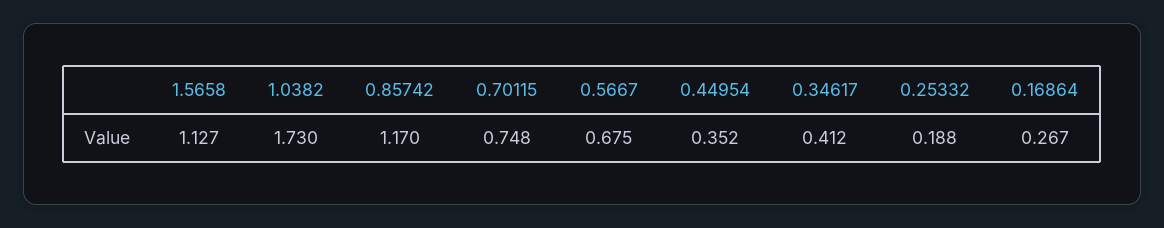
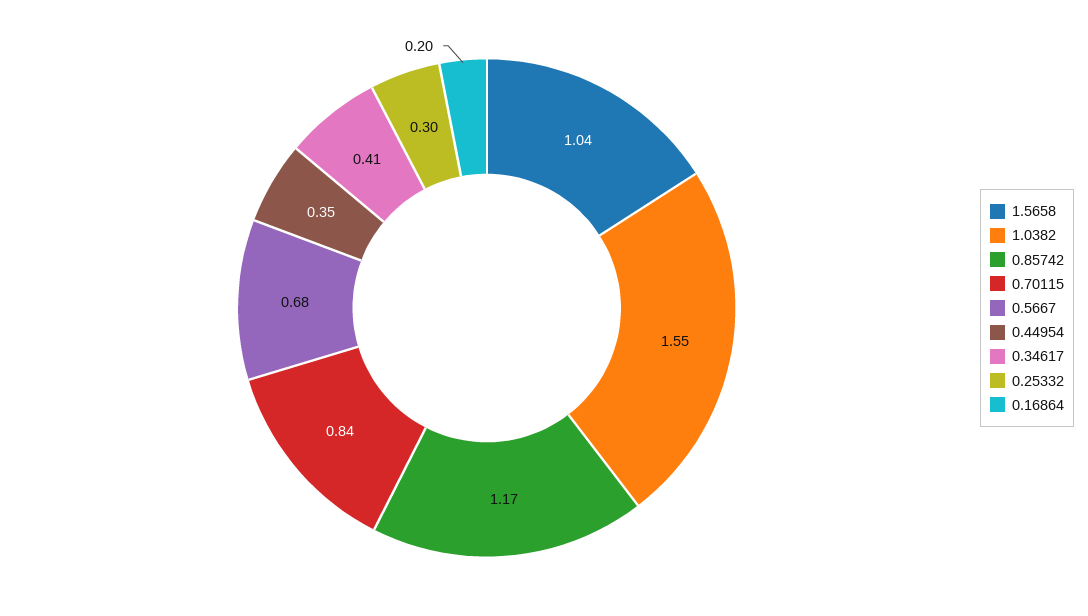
1.5658: 1.127 -> 1.04
1.0382: 1.73 -> 1.55
0.70115: 0.748 -> 0.84
0.25332: 0.188 -> 0.3
0.16864: 0.267 -> 0.2

